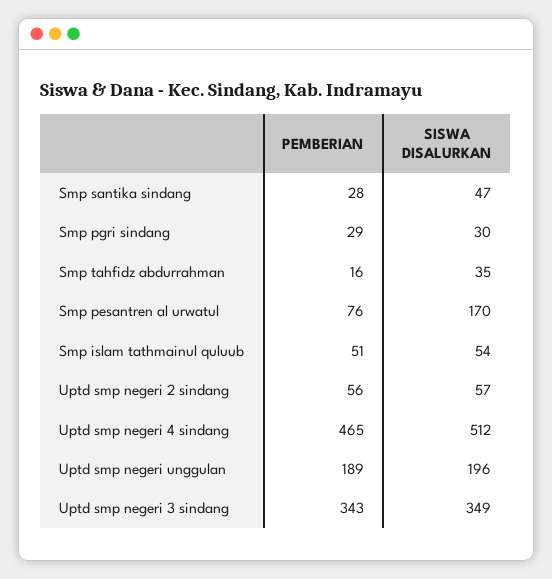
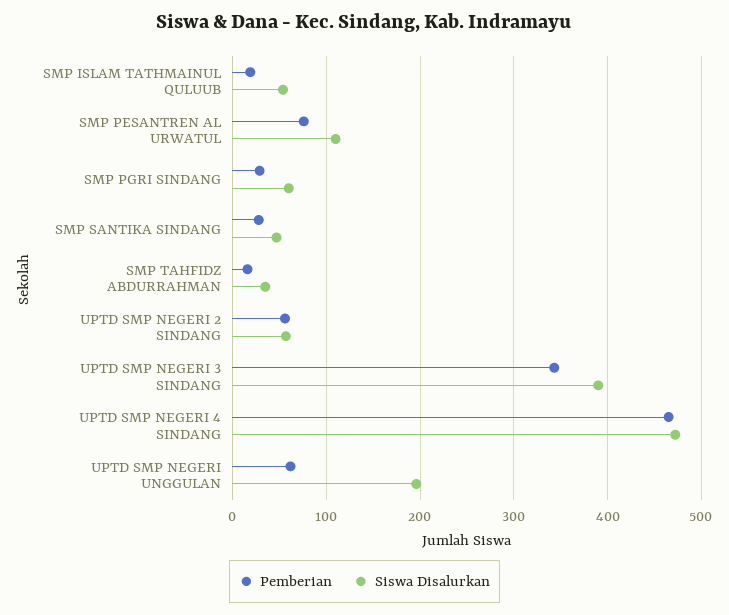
SISWA DISALURKAN, Smp pgri sindang: 30 -> 60
SISWA DISALURKAN, Smp pesantren al urwatul: 170 -> 110
PEMBERIAN, Smp islam tathmainul quluub: 51 -> 20
SISWA DISALURKAN, Uptd smp negeri 4 sindang: 512 -> 470
PEMBERIAN, Uptd smp negeri unggulan: 189 -> 60
SISWA DISALURKAN, Uptd smp negeri 3 sindang: 349 -> 390

